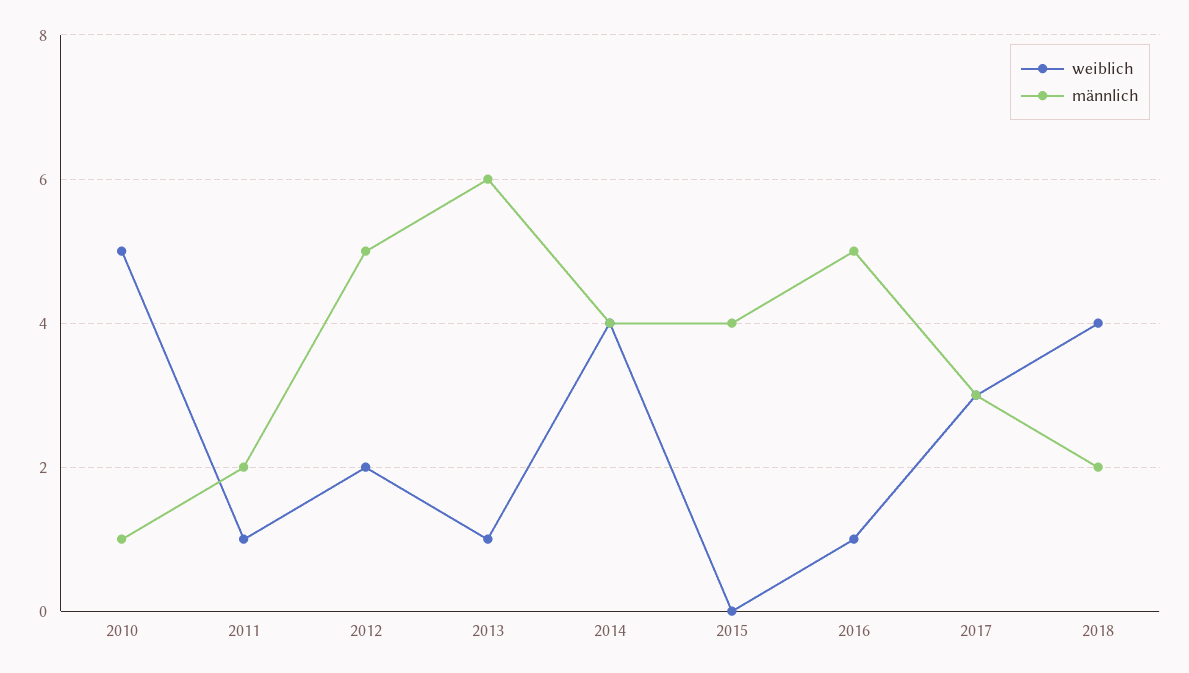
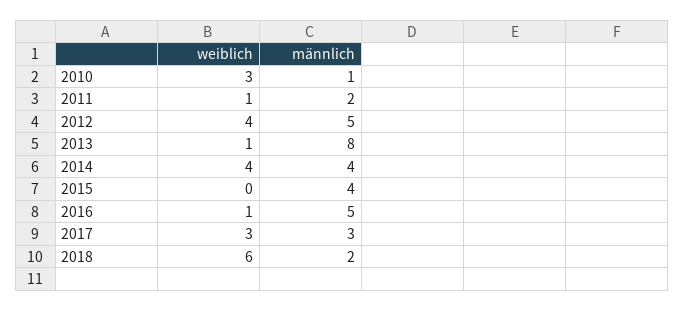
weiblich, 2010: 5 -> 3
weiblich, 2012: 2 -> 4
männlich, 2013: 6 -> 8
weiblich, 2018: 4 -> 6

